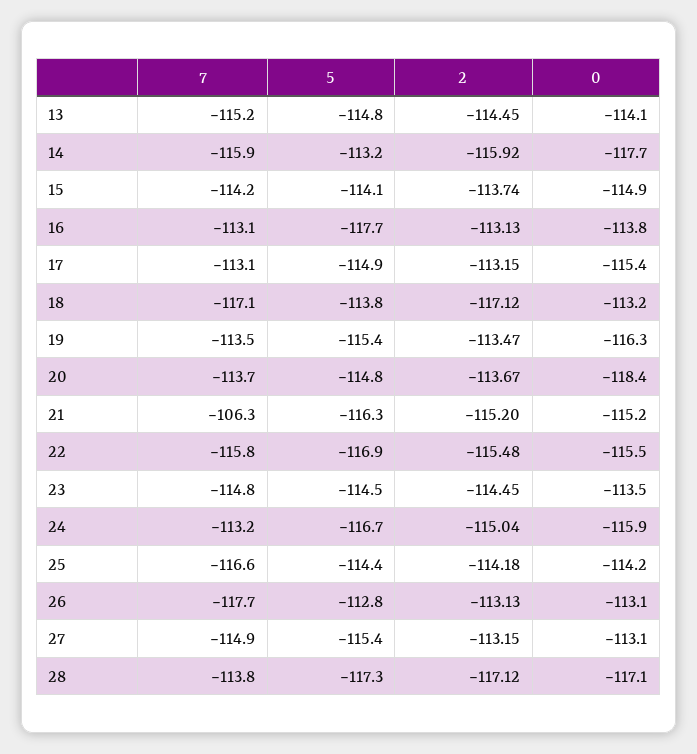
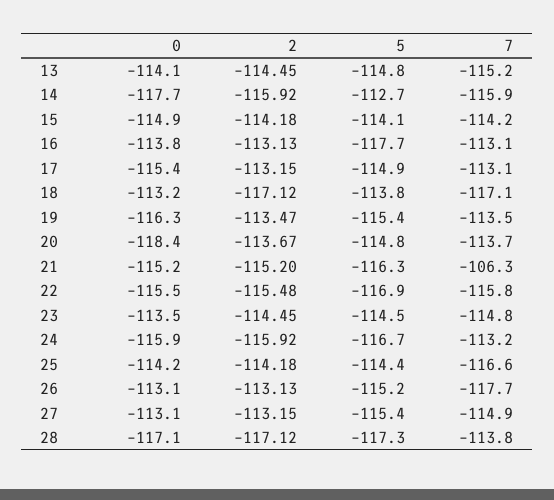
5, 14: -113.2 -> -112.7
2, 15: -113.74 -> -114.18
2, 24: -115.04 -> -115.92
5, 26: -112.8 -> -115.2

